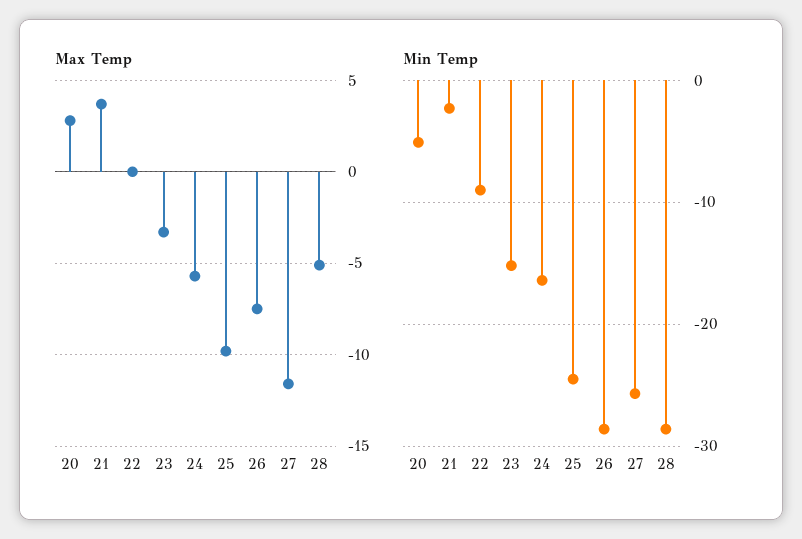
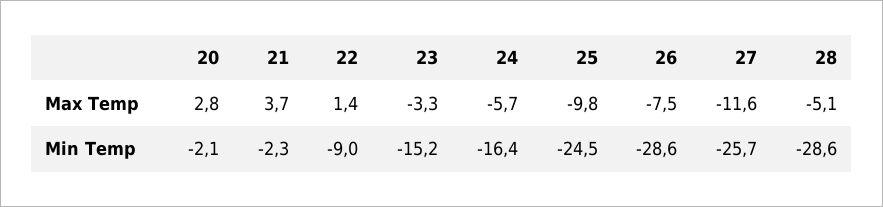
Max Temp, 22: 0 -> 1.4
Min Temp, 20: -5 -> -2.1

